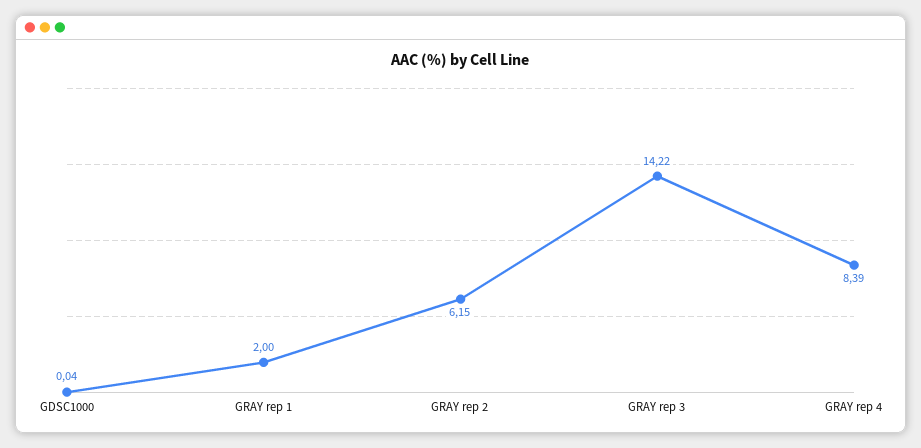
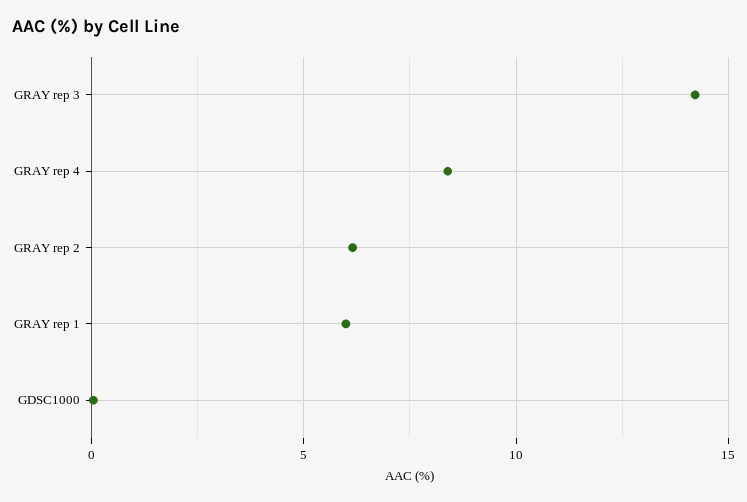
GRAY rep 1: 2 -> 6

